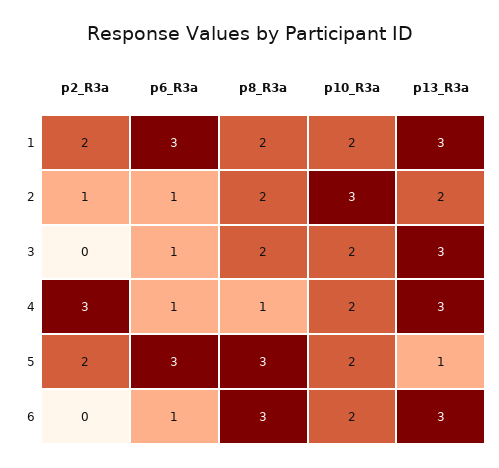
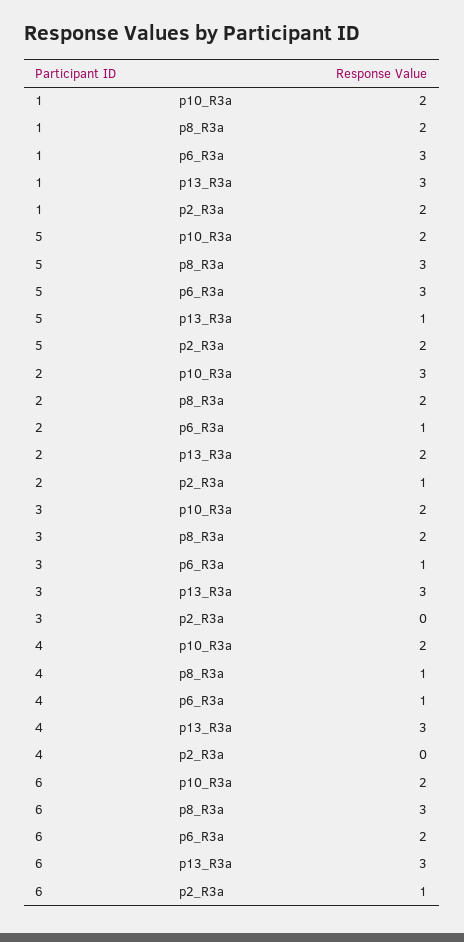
p2_R3a, 4: 3 -> 0
p2_R3a, 6: 0 -> 1
p6_R3a, 6: 1 -> 2

